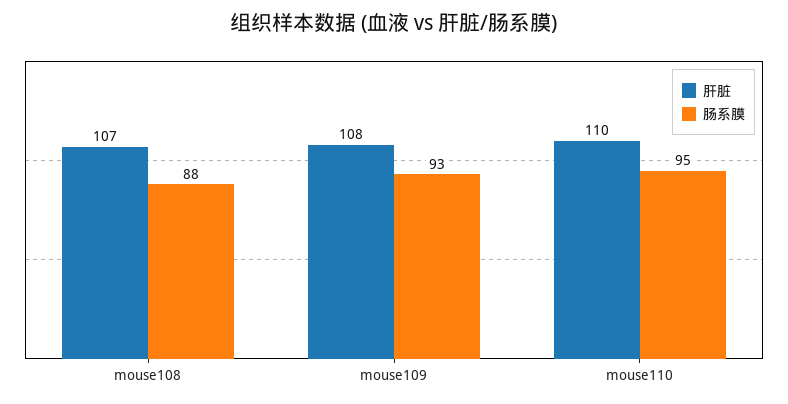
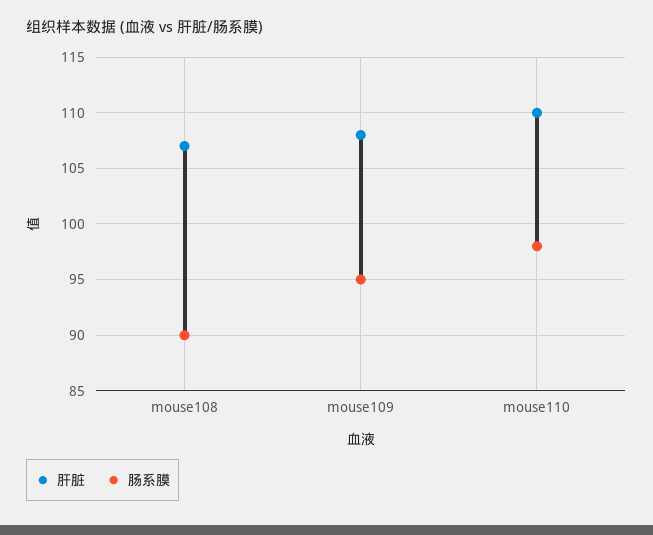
肠系膜, mouse108: 88 -> 90
肠系膜, mouse109: 93 -> 95
肠系膜, mouse110: 95 -> 98

